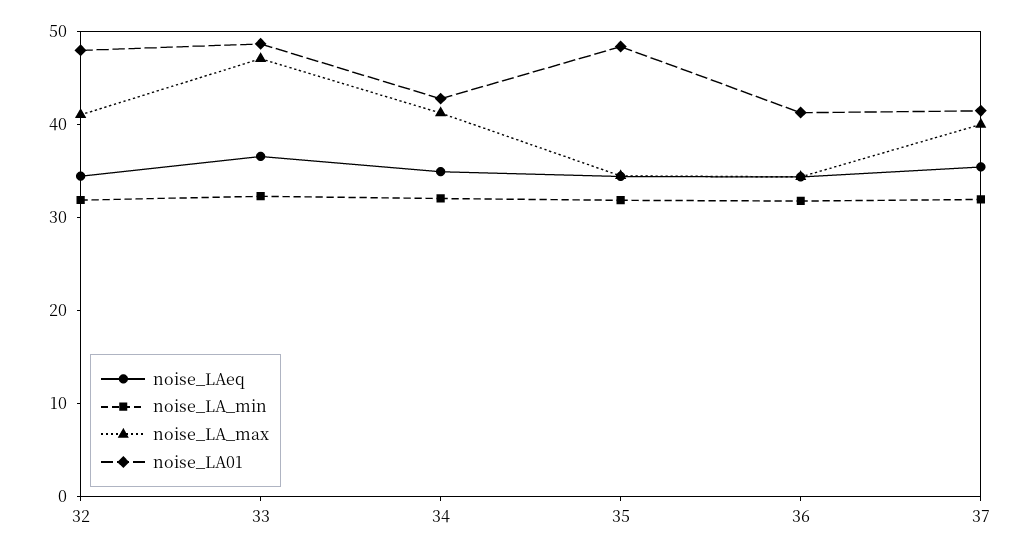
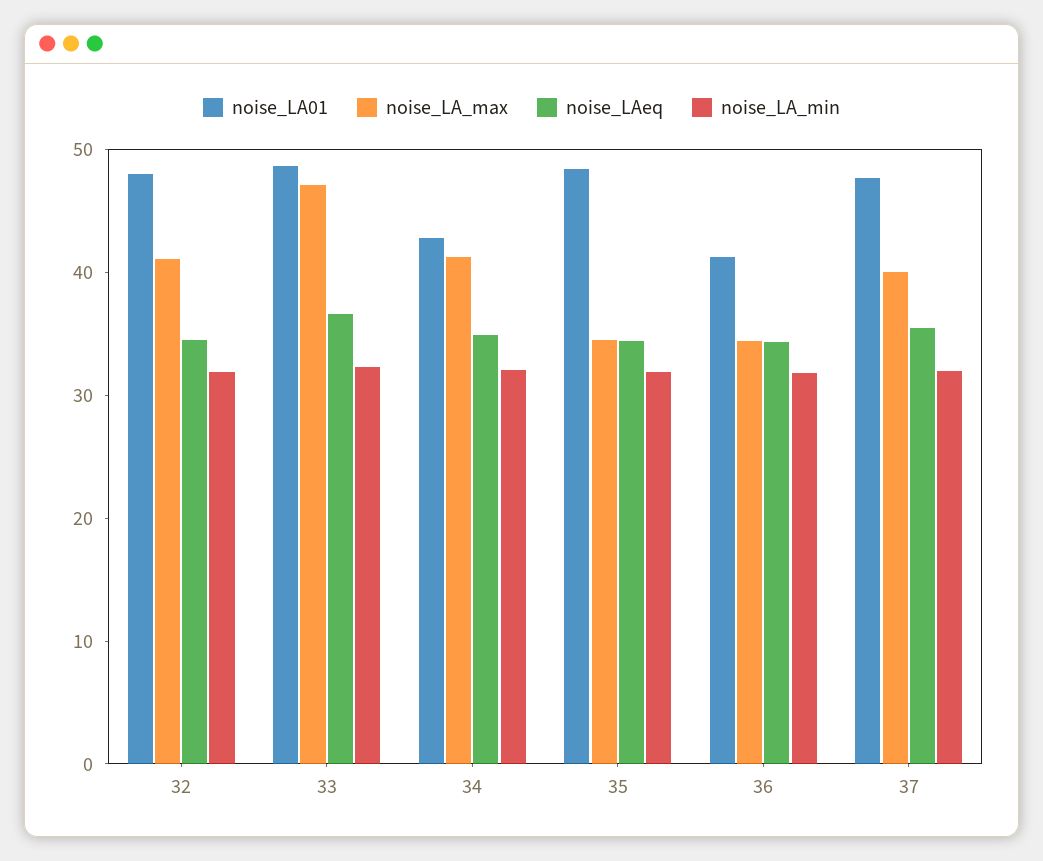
noise_LA01, 37: 42 -> 48

